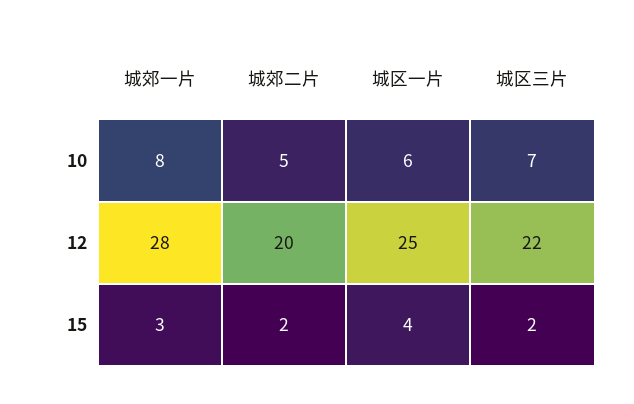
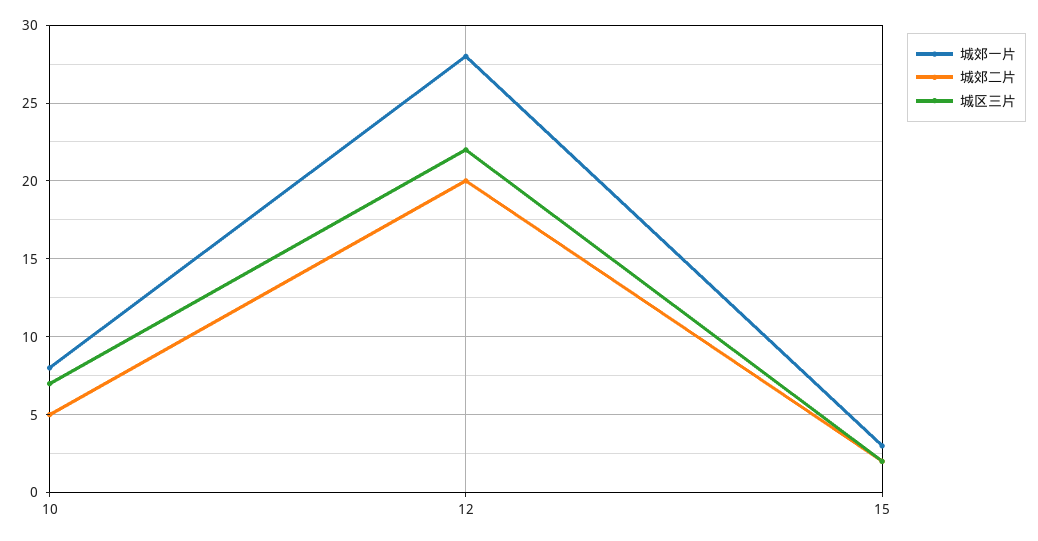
城区一片, 10: 6 -> none
城区一片, 12: 25 -> none
城区一片, 15: 4 -> none

